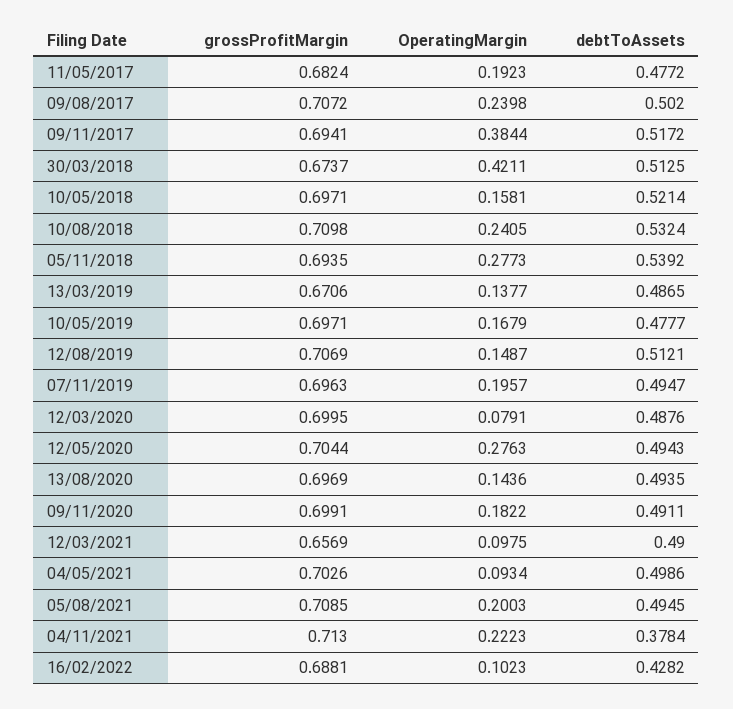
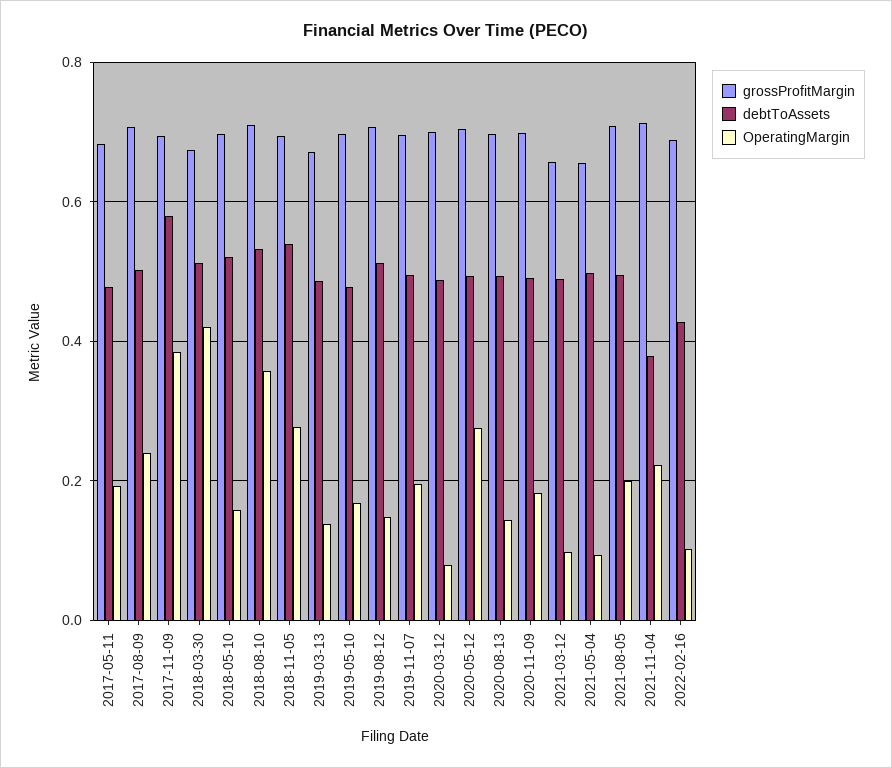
debtToAssets, 09/11/2017: 0.5172 -> 0.58
OperatingMargin, 10/08/2018: 0.2405 -> 0.36
grossProfitMargin, 04/05/2021: 0.7026 -> 0.66

